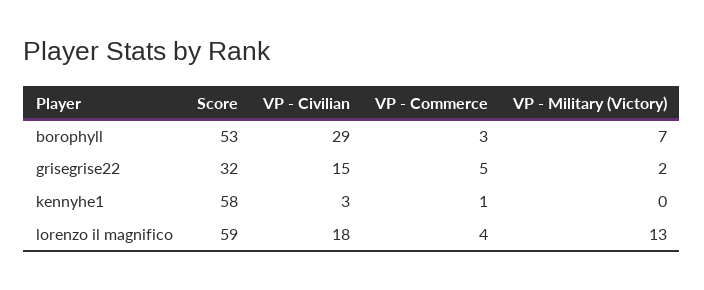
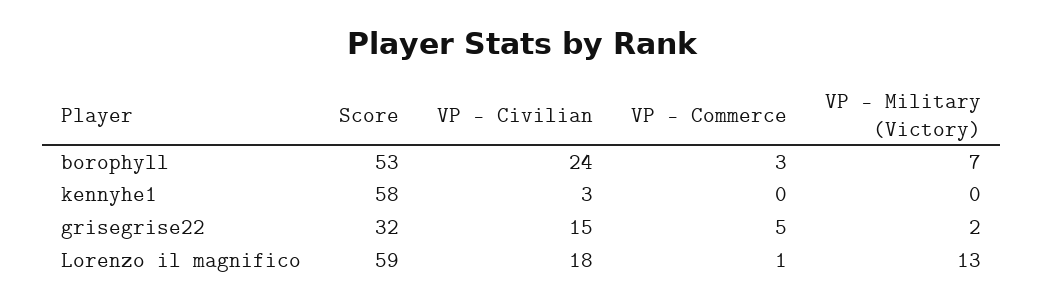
VP - Civilian, borophyll: 29 -> 24
VP - Commerce, kennyhe1: 1 -> 0
VP - Commerce, lorenzo il magnifico: 4 -> 1

